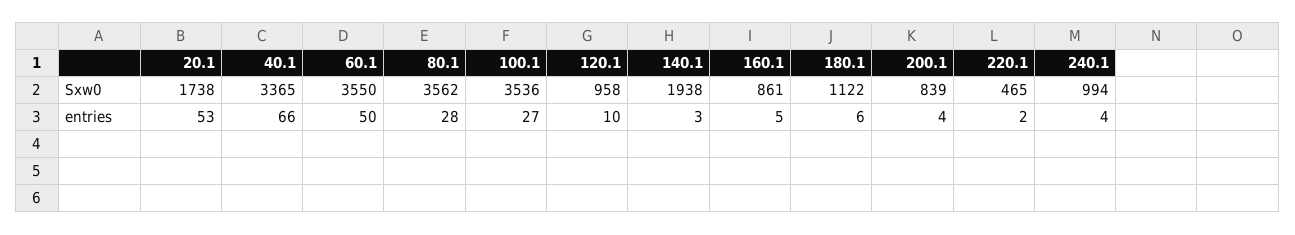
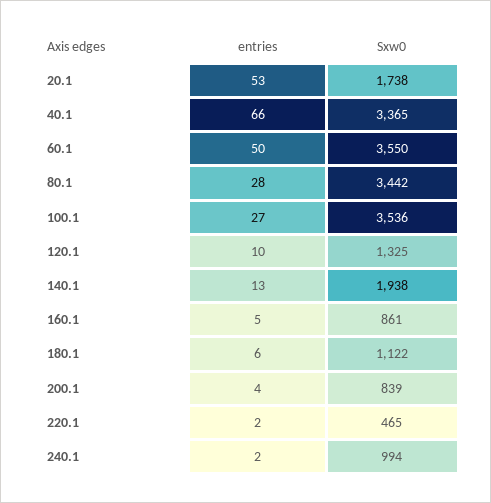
80.1, Sxw0: 3562 -> 3442
120.1, Sxw0: 958 -> 1325
140.1, entries: 3 -> 13
240.1, entries: 4 -> 2

